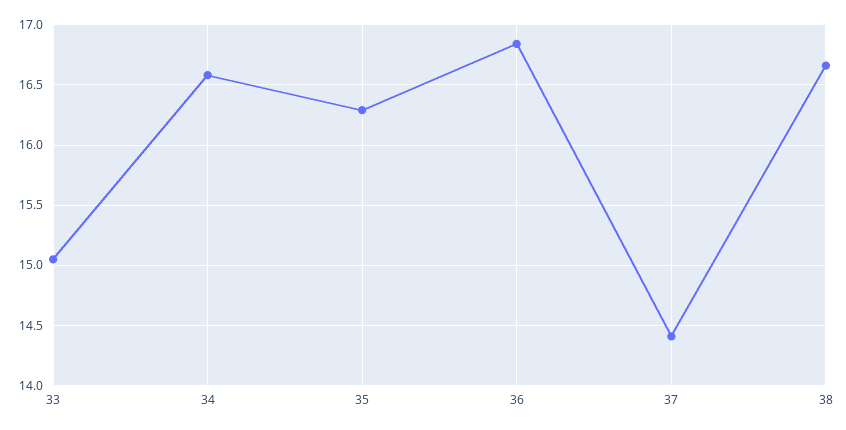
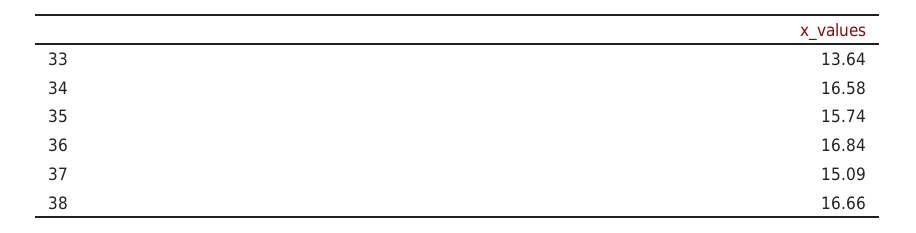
33: 15.05 -> 13.64
35: 16.3 -> 15.74
37: 14.4 -> 15.09

